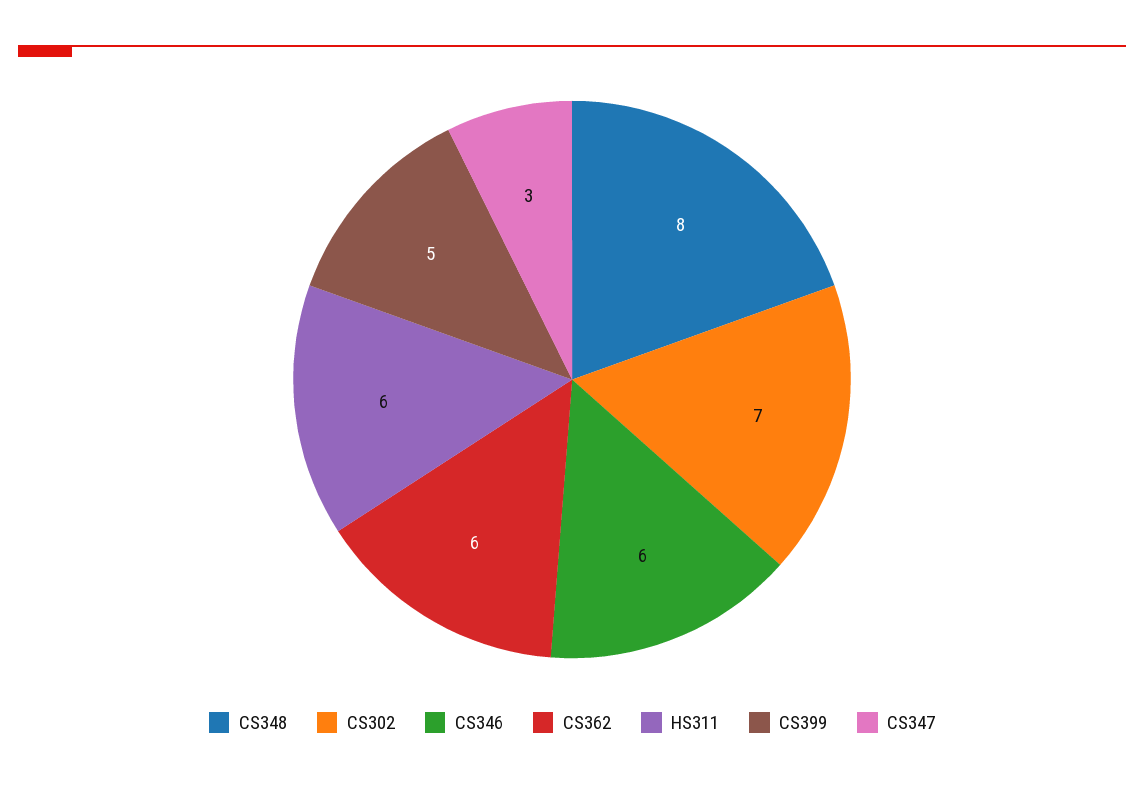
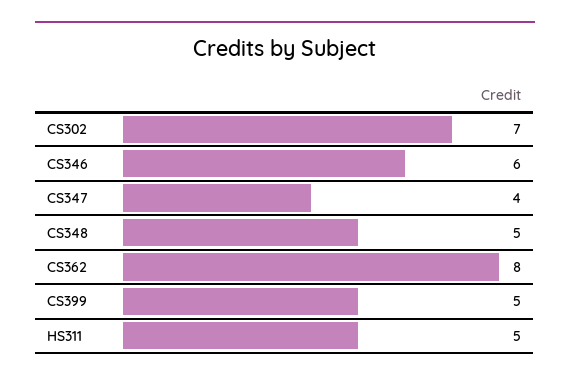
CS348: 8 -> 5
CS362: 6 -> 8
HS311: 6 -> 5
CS347: 3 -> 4

